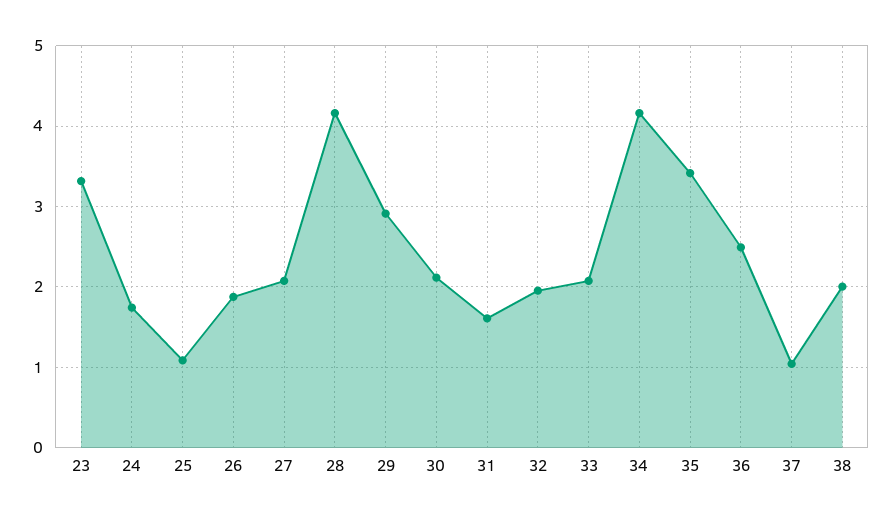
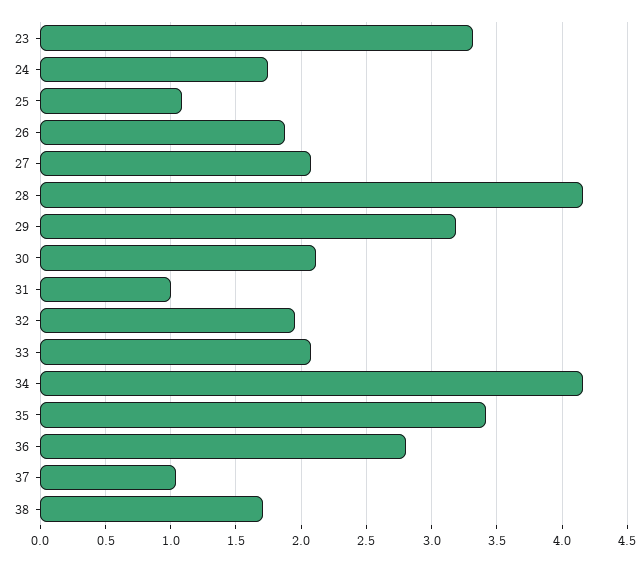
29: 2.9 -> 3.2
31: 1.6 -> 1
36: 2.5 -> 2.8
38: 2 -> 1.7

